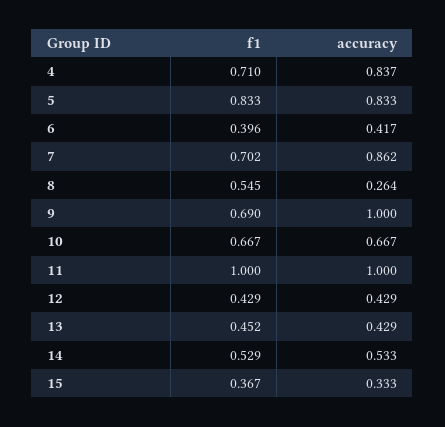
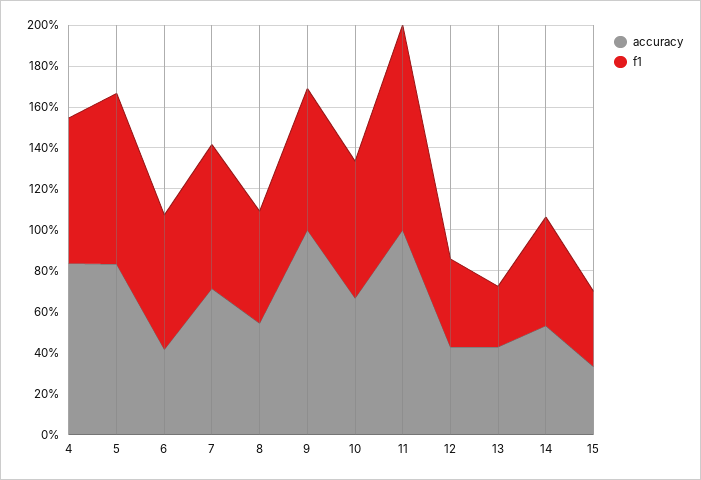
f1, 6: 0.396 -> 0.65
accuracy, 7: 0.862 -> 0.7
accuracy, 8: 0.264 -> 0.55
f1, 13: 0.452 -> 0.3

